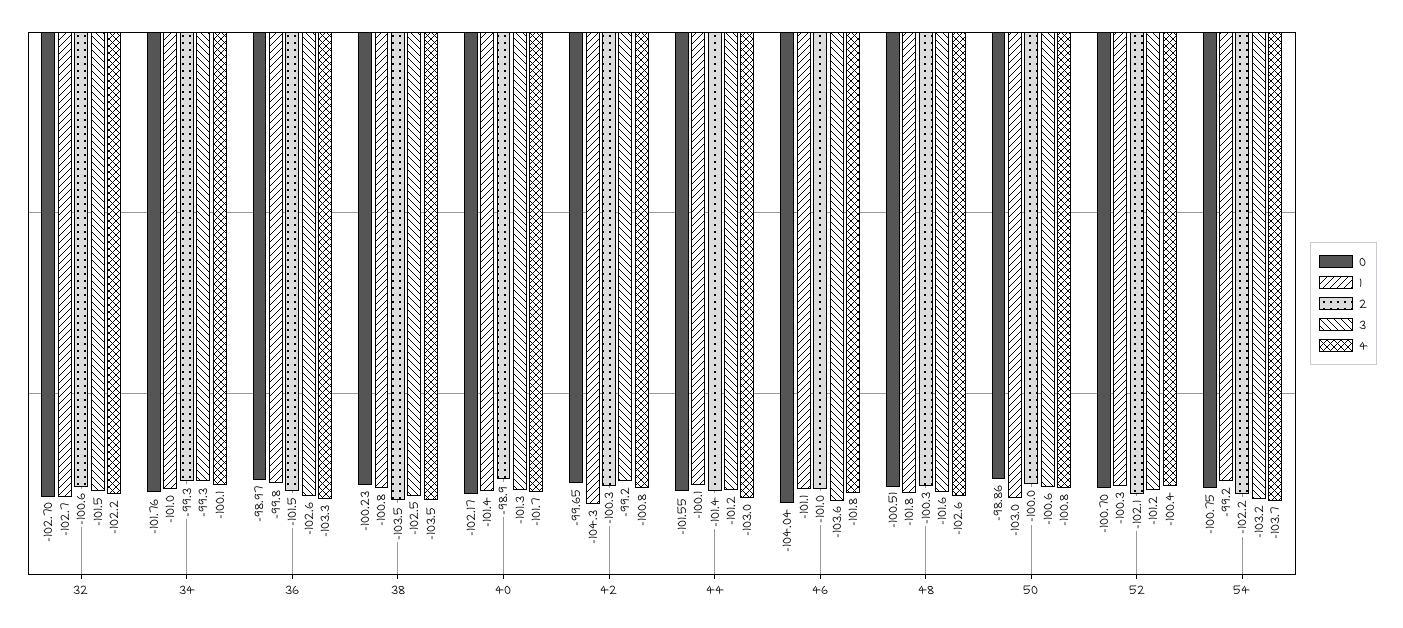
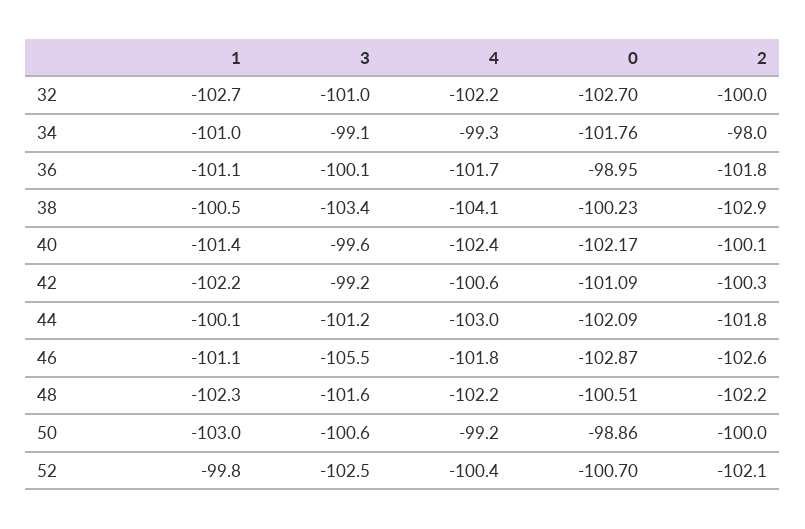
2, 32: -100.6 -> -100
3, 32: -101.5 -> -101
2, 34: -99.3 -> -98
3, 34: -99.3 -> -99.1
4, 34: -100.1 -> -99.3
0, 36: -98.97 -> -98.95
1, 36: -99.8 -> -101.1
2, 36: -101.5 -> -101.8
3, 36: -102.6 -> -100.1
4, 36: -103.3 -> -101.7
1, 38: -100.8 -> -100.5
2, 38: -103.5 -> -102.9
3, 38: -102.5 -> -103.4
4, 38: -103.5 -> -104.1
2, 40: -98.9 -> -100.1
3, 40: -101.3 -> -99.6
4, 40: -101.7 -> -102.4
0, 42: -99.65 -> -101.09
1, 42: -104.3 -> -102.2
4, 42: -100.8 -> -100.6
0, 44: -101.55 -> -102.09
2, 44: -101.4 -> -101.8
0, 46: -104.04 -> -102.87
2, 46: -101 -> -102.6
3, 46: -103.6 -> -105.5
1, 48: -101.8 -> -102.3
2, 48: -100.3 -> -102.2
4, 48: -102.6 -> -102.2
4, 50: -100.8 -> -99.2
1, 52: -100.3 -> -99.8
3, 52: -101.2 -> -102.5
0, 54: -100.75 -> none
1, 54: -99.2 -> none
2, 54: -102.2 -> none
3, 54: -103.2 -> none
4, 54: -103.7 -> none

